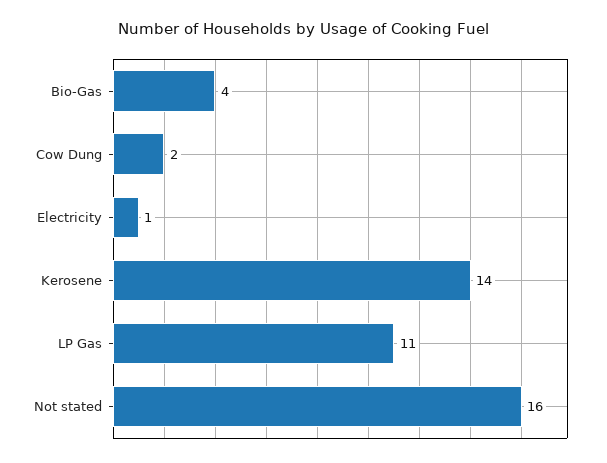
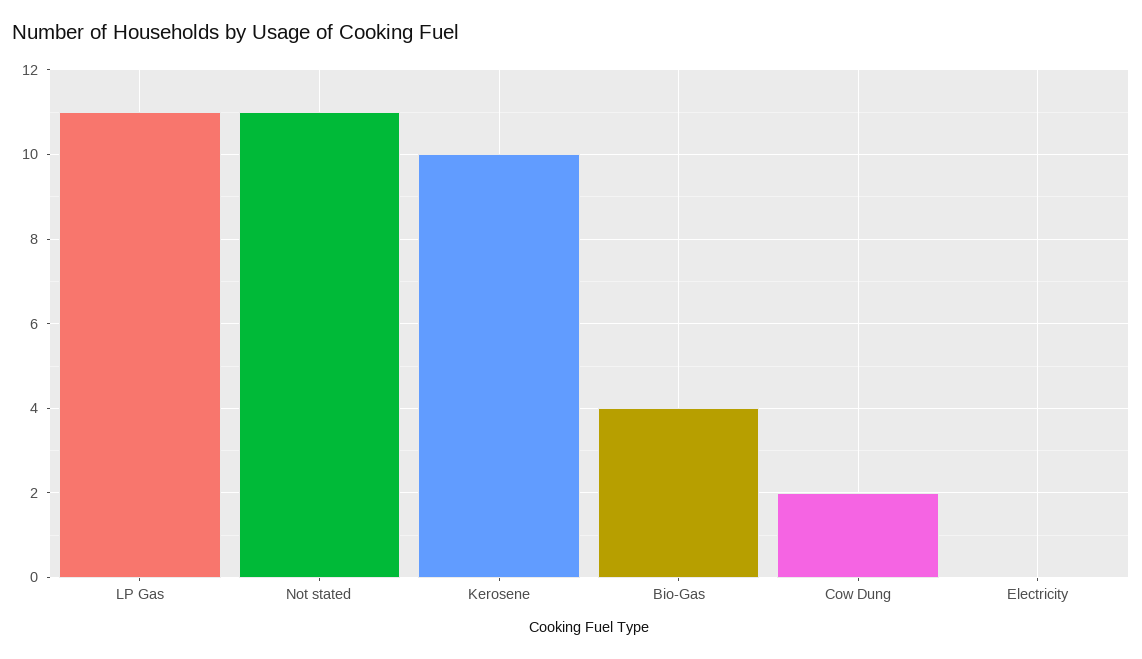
Electricity: 1 -> 0
Kerosene: 14 -> 10
Not stated: 16 -> 11

